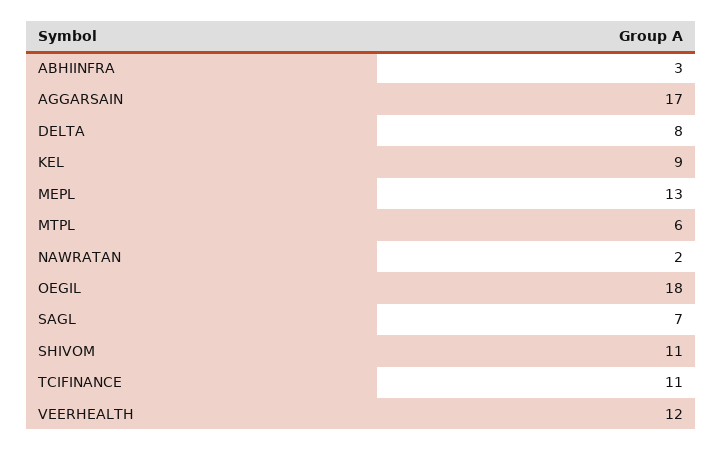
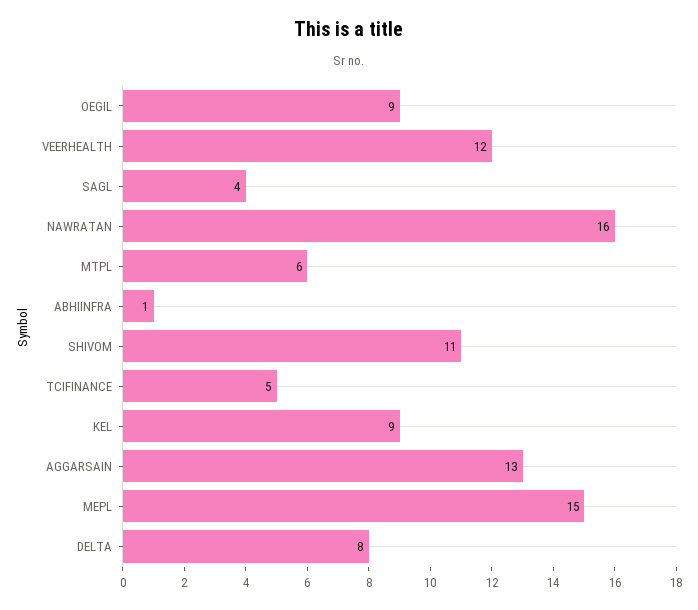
ABHIINFRA: 3 -> 1
AGGARSAIN: 17 -> 13
MEPL: 13 -> 15
NAWRATAN: 2 -> 16
OEGIL: 18 -> 9
SAGL: 7 -> 4
TCIFINANCE: 11 -> 5

